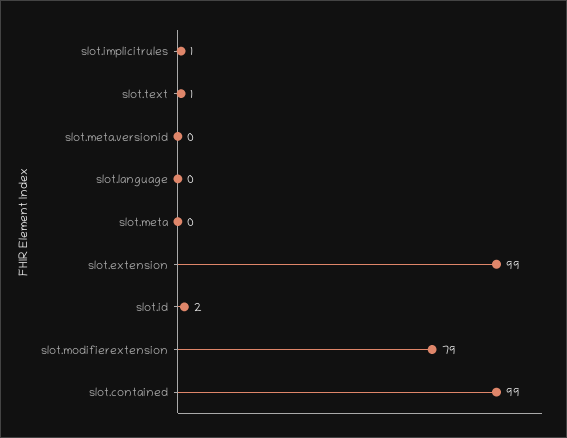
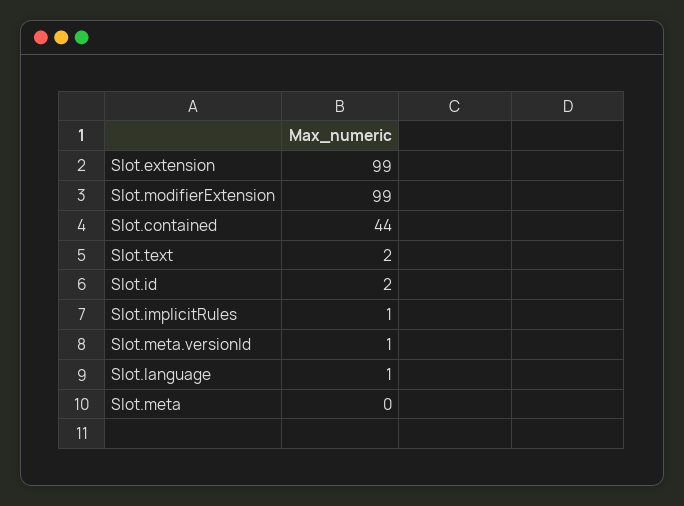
slot.text: 1 -> 2
slot.meta.versionid: 0 -> 1
slot.language: 0 -> 1
slot.modifierextension: 79 -> 99
slot.contained: 99 -> 44

